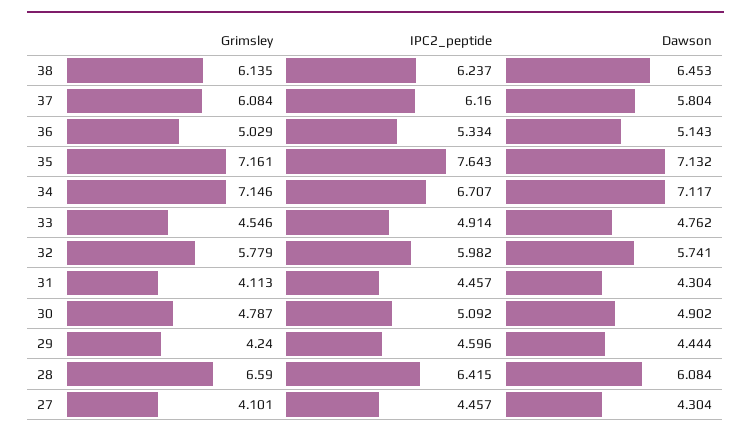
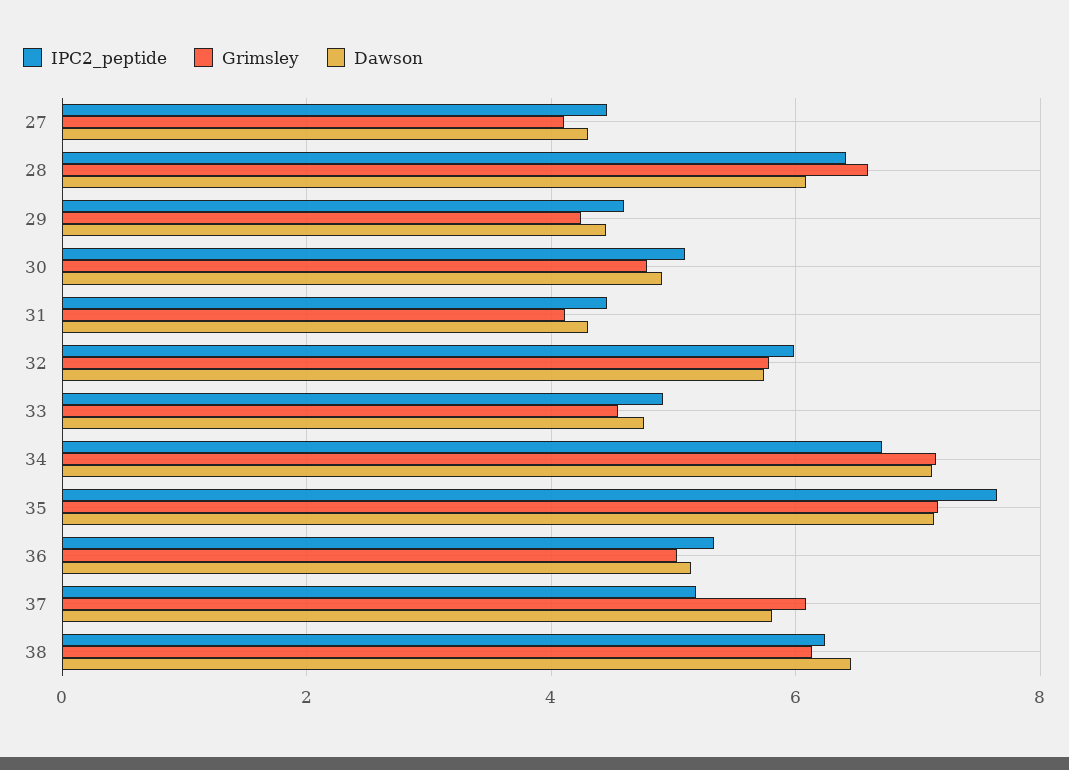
IPC2_peptide, 37: 6.16 -> 5.2

